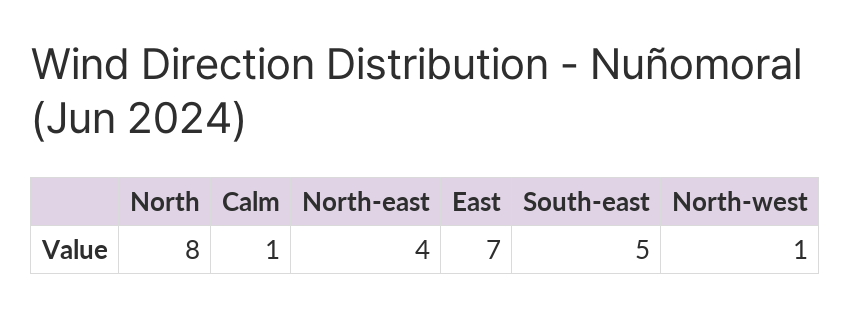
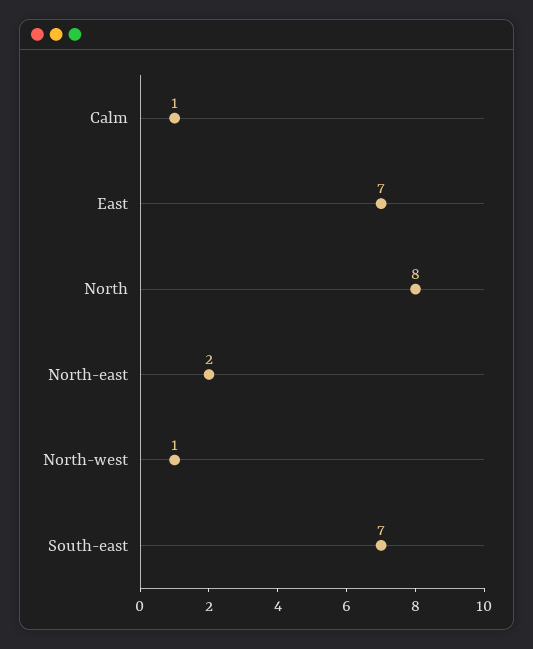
North-east: 4 -> 2
South-east: 5 -> 7

